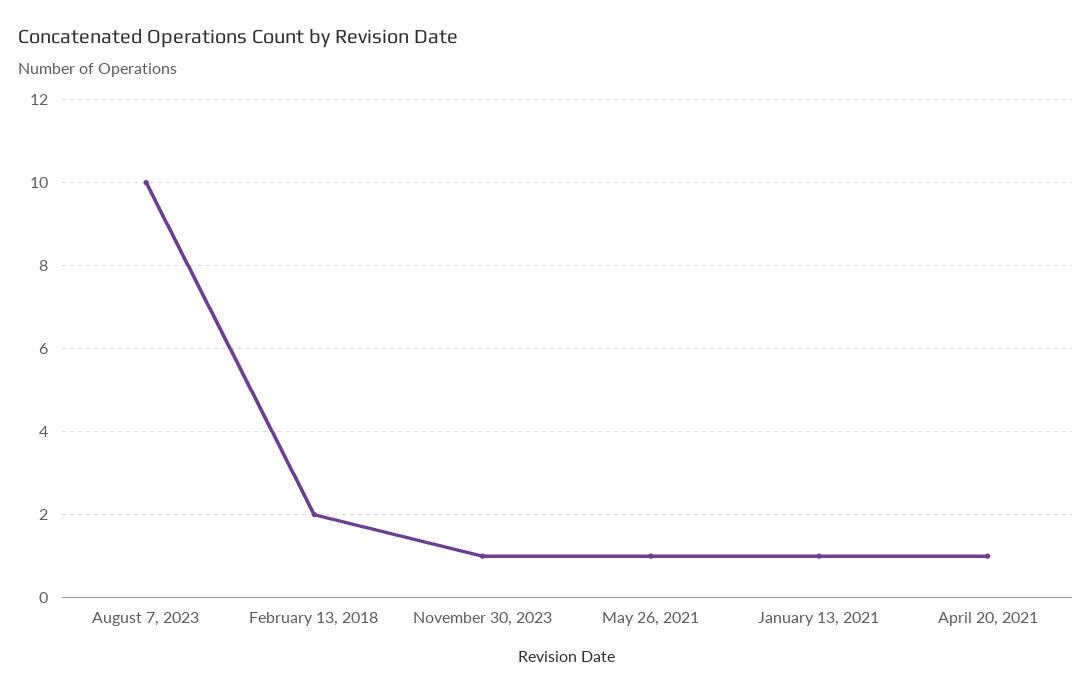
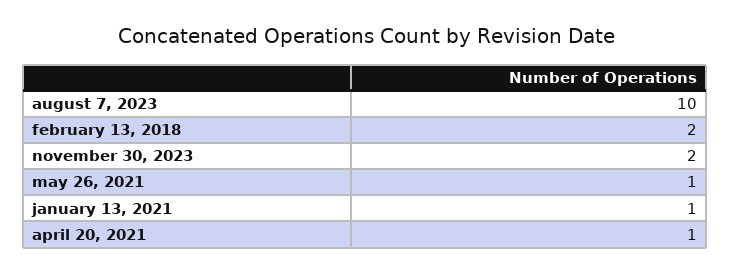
November 30, 2023: 1 -> 2

